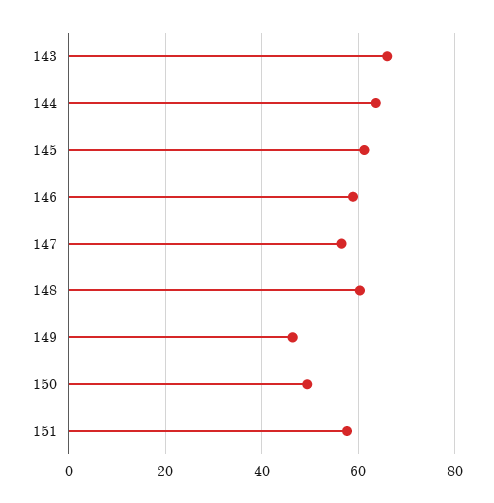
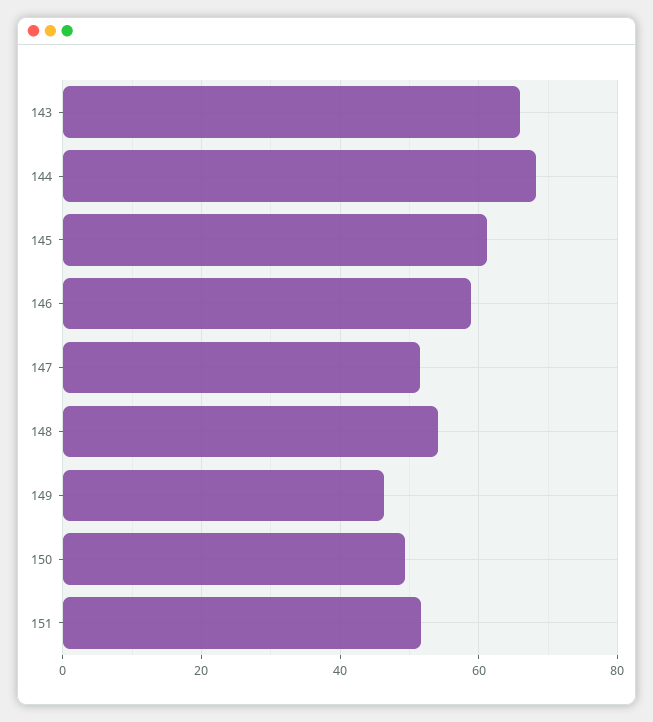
144: 64 -> 68
147: 56 -> 52
148: 60 -> 54
151: 58 -> 52

